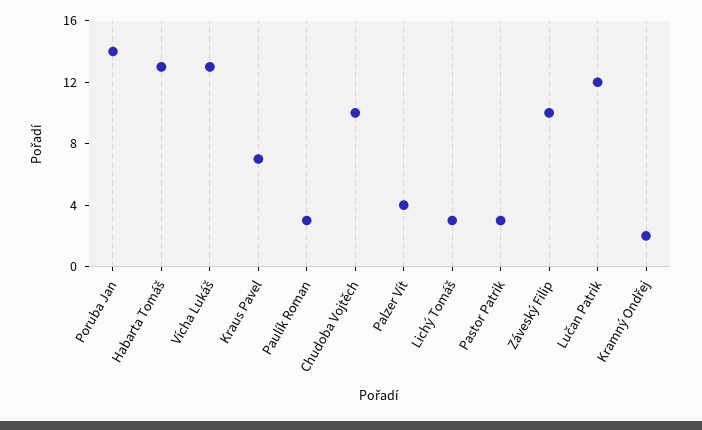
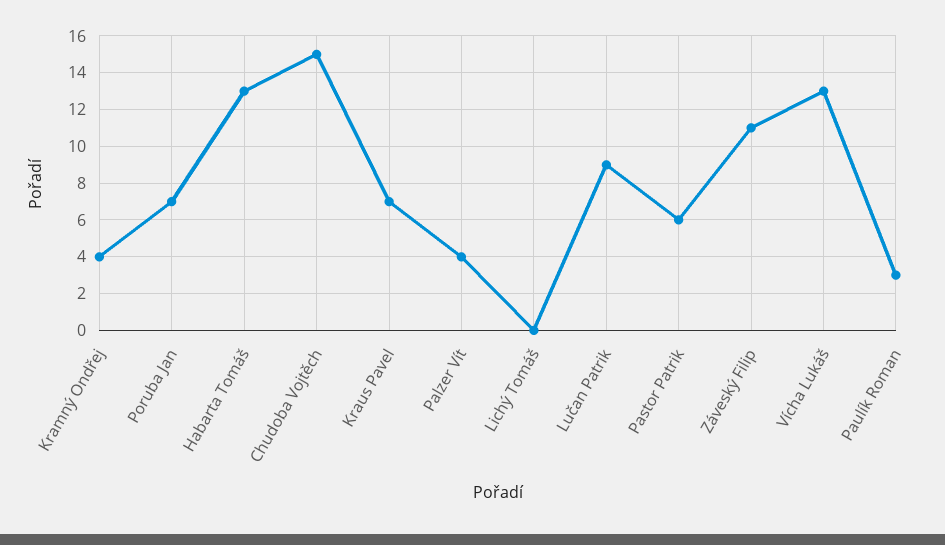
Poruba Jan: 14 -> 7
Chudoba Vojtěch: 10 -> 15
Lichý Tomáš: 3 -> 0
Pastor Patrik: 3 -> 6
Záveský Filip: 10 -> 11
Lučan Patrik: 12 -> 9
Kramný Ondřej: 2 -> 4

